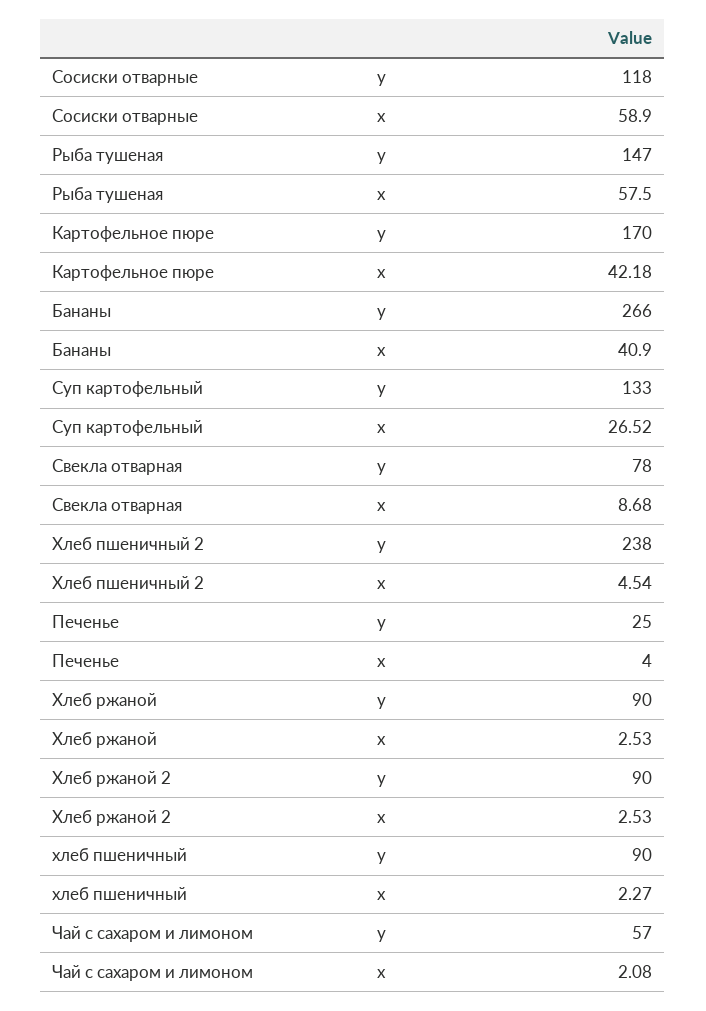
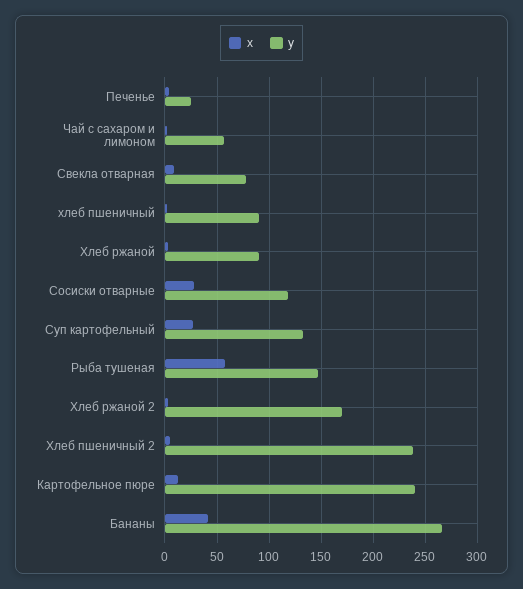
x, Сосиски отварные: 58.9 -> 30
y, Картофельное пюре: 170 -> 240
x, Картофельное пюре: 42.18 -> 10
y, Хлеб ржаной 2: 90 -> 170

